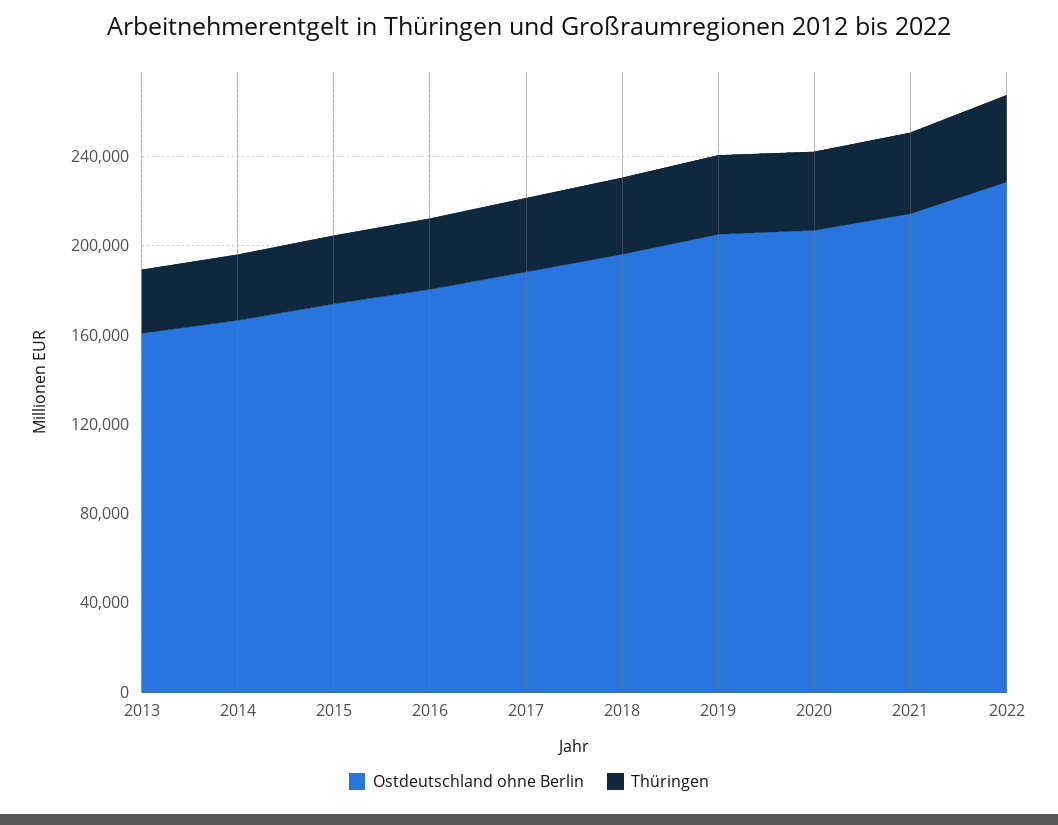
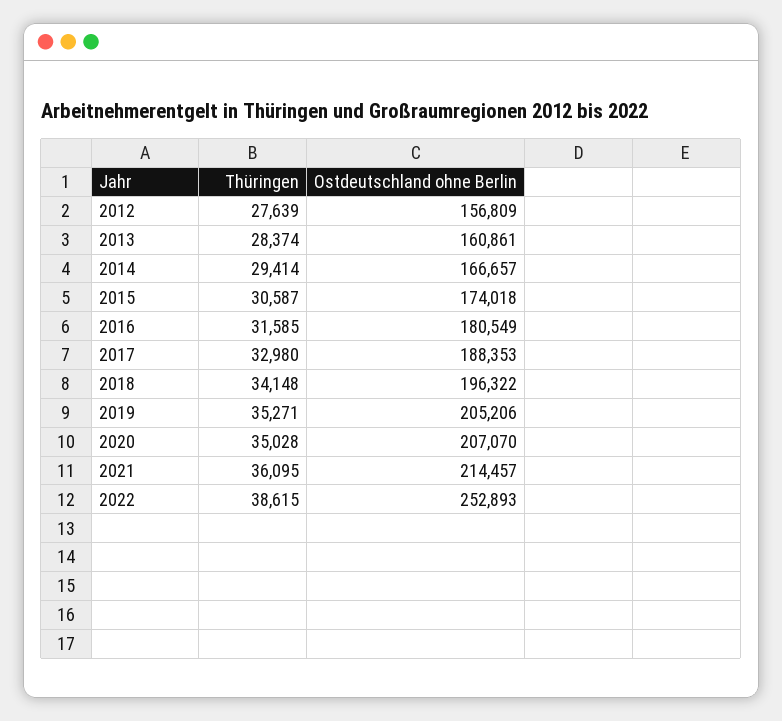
Ostdeutschland ohne Berlin, 2022: 230000 -> 252893
Thüringen, 2012: none -> 27639
Ostdeutschland ohne Berlin, 2012: none -> 156809

